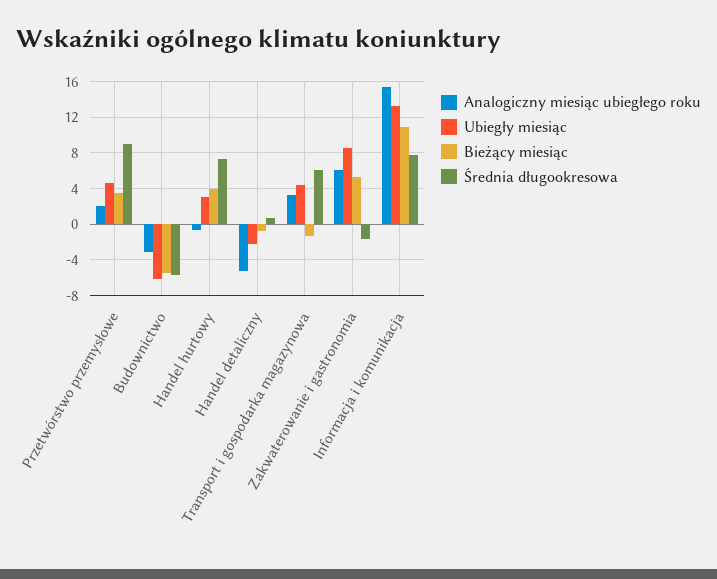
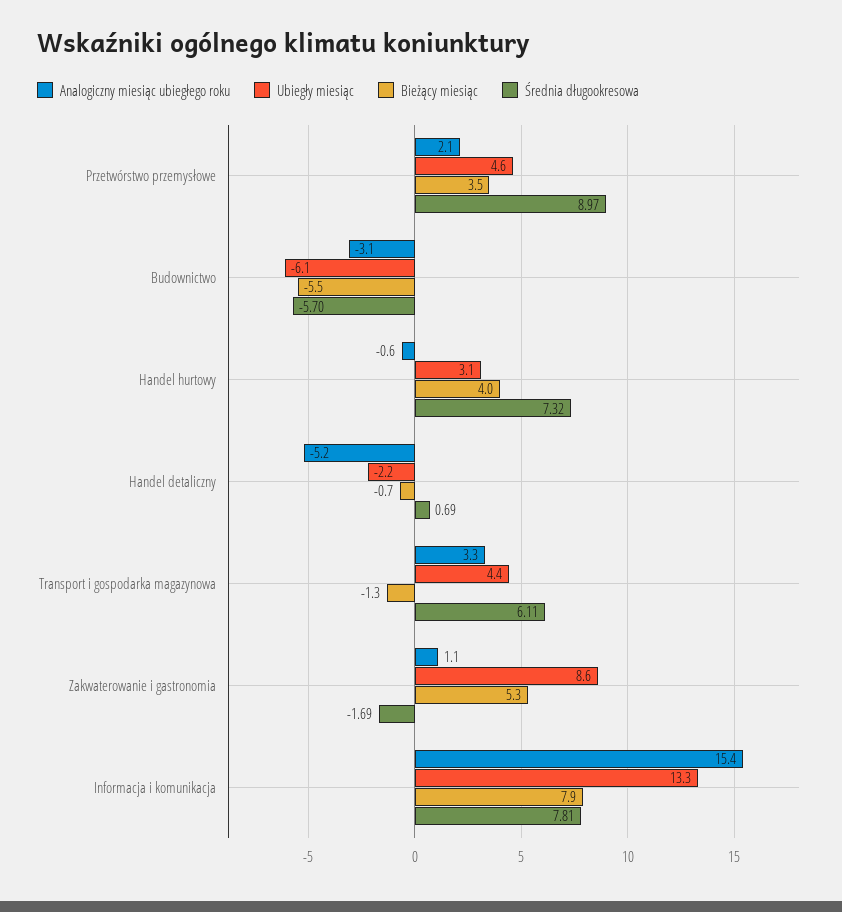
Analogiczny miesiąc ubiegłego roku, Zakwaterowanie i gastronomia: 6 -> 1.1
Bieżący miesiąc, Informacja i komunikacja: 11 -> 7.9

